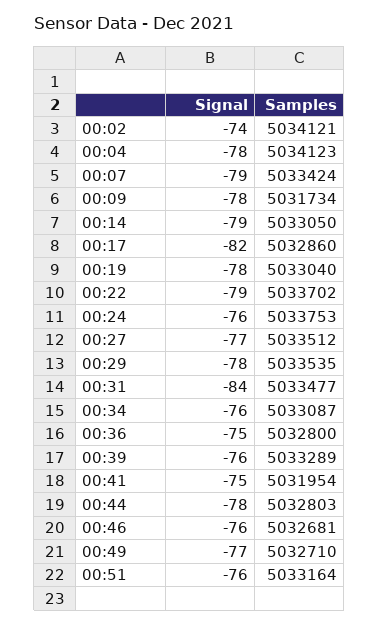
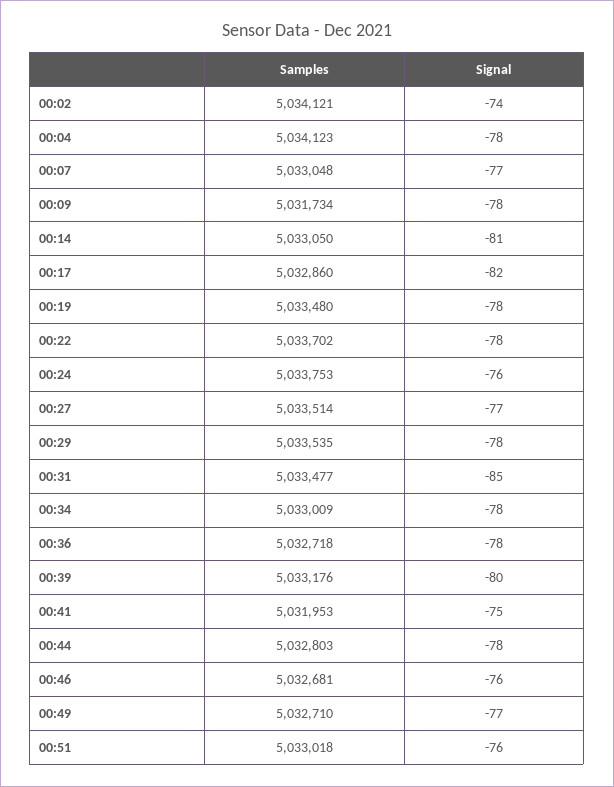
Signal, 00:07: -79 -> -77
Samples, 00:07: 5033424 -> 5033048
Signal, 00:14: -79 -> -81
Samples, 00:19: 5033040 -> 5033480
Signal, 00:22: -79 -> -78
Samples, 00:27: 5033512 -> 5033514
Signal, 00:31: -84 -> -85
Signal, 00:34: -76 -> -78
Samples, 00:34: 5033087 -> 5033009
Signal, 00:36: -75 -> -78
Samples, 00:36: 5032800 -> 5032718
Signal, 00:39: -76 -> -80
Samples, 00:39: 5033289 -> 5033176
Samples, 00:41: 5031954 -> 5031953
Samples, 00:51: 5033164 -> 5033018

